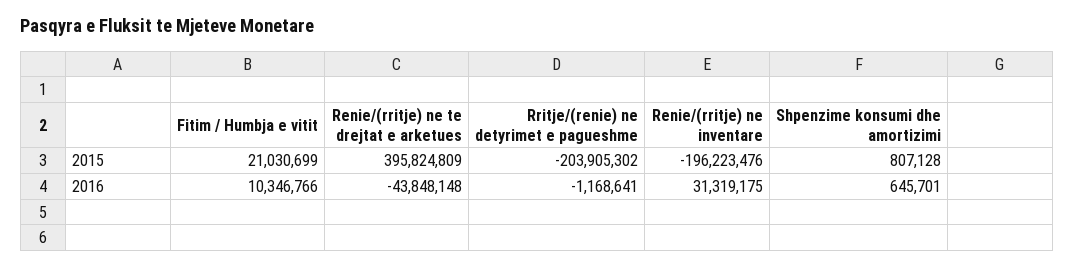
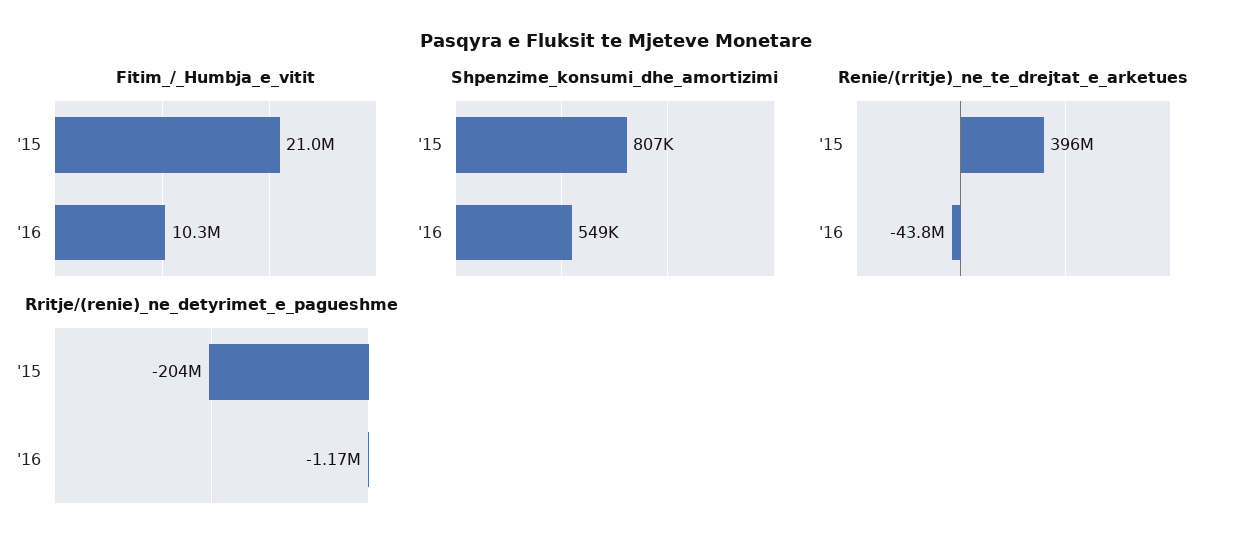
Renie/(rritje) ne inventare, 2015: -196223476 -> none
Renie/(rritje) ne inventare, 2016: 31319175 -> none
Shpenzime konsumi dhe amortizimi, 2016: 645701 -> 549000

